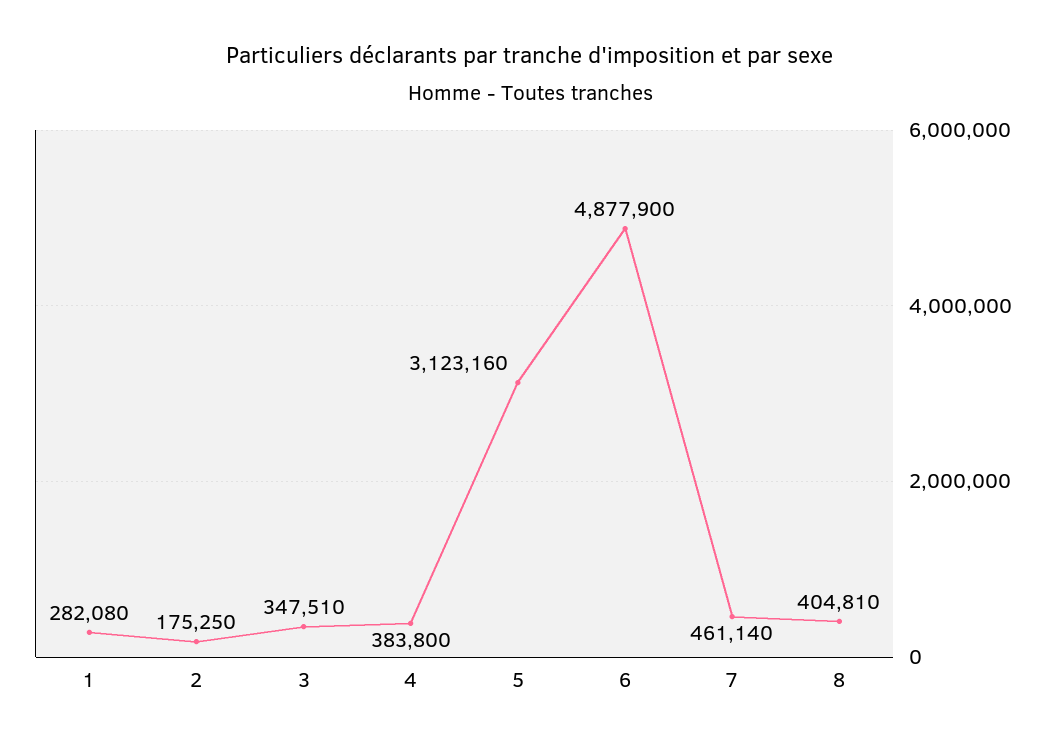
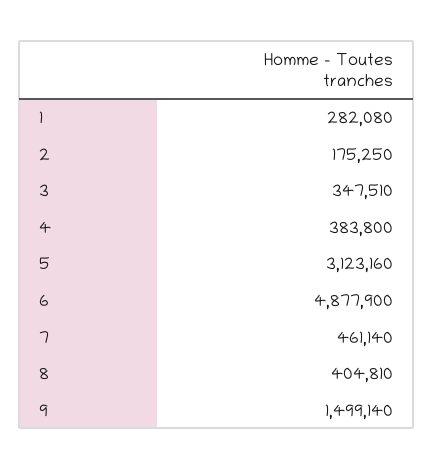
9: none -> 1499140

